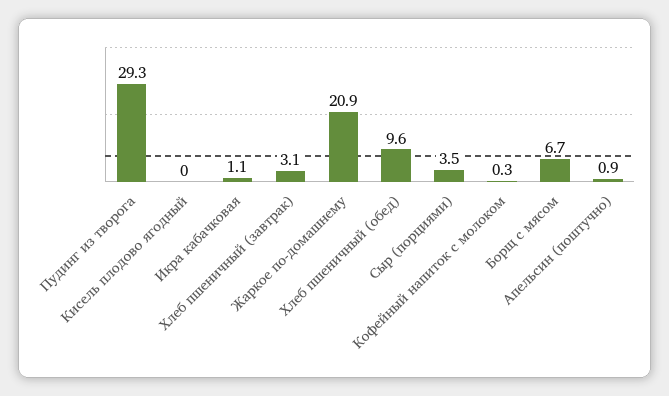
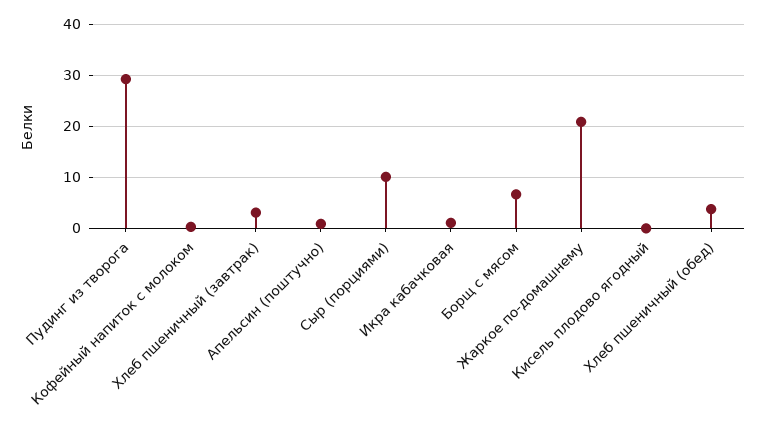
Хлеб пшеничный (обед): 9.6 -> 4
Сыр (порциями): 3.5 -> 10

